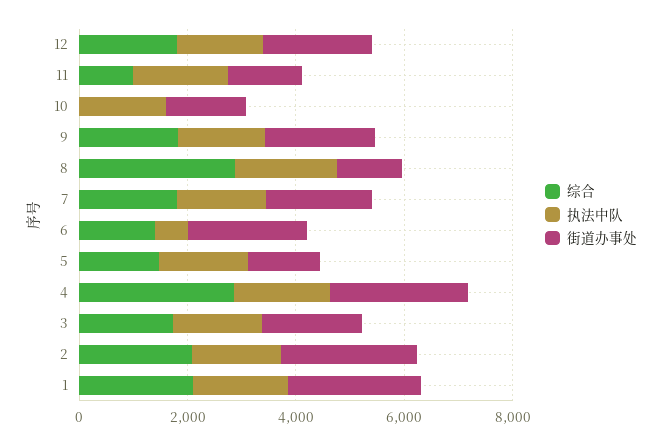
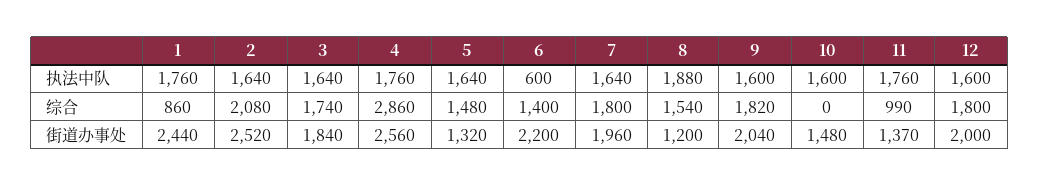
综合, 8: 3000 -> 1540
综合, 1: 2000 -> 860

